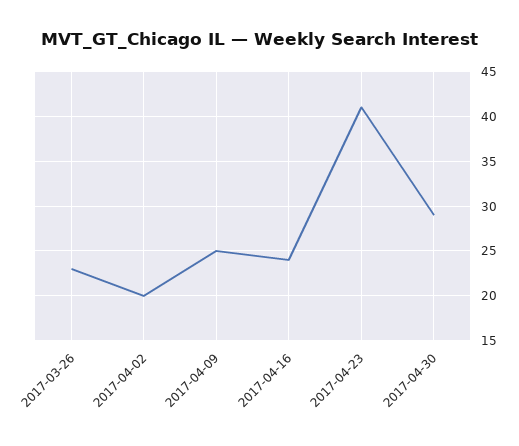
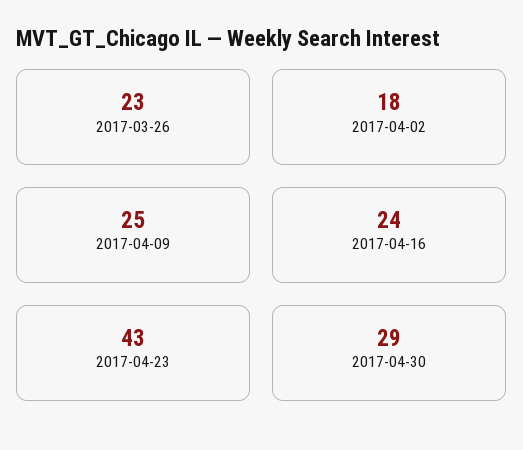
2017-04-02: 20 -> 18
2017-04-23: 41 -> 43

